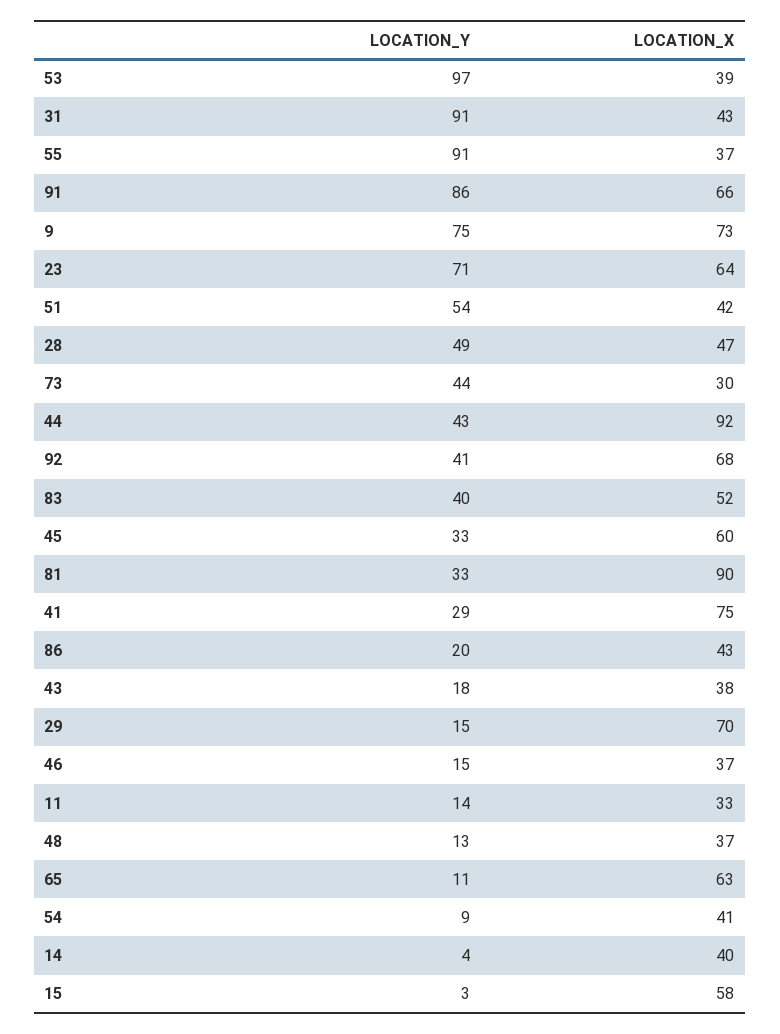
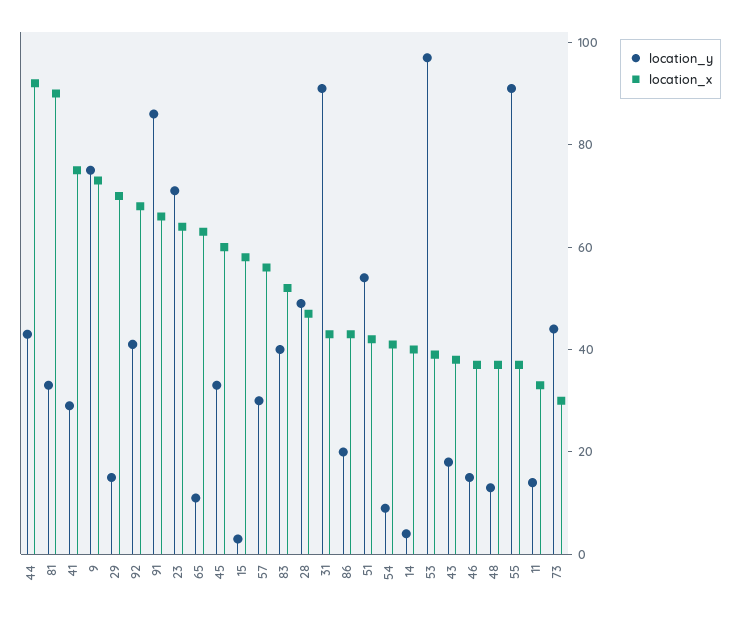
LOCATION_Y, 57: none -> 30
LOCATION_X, 57: none -> 55

